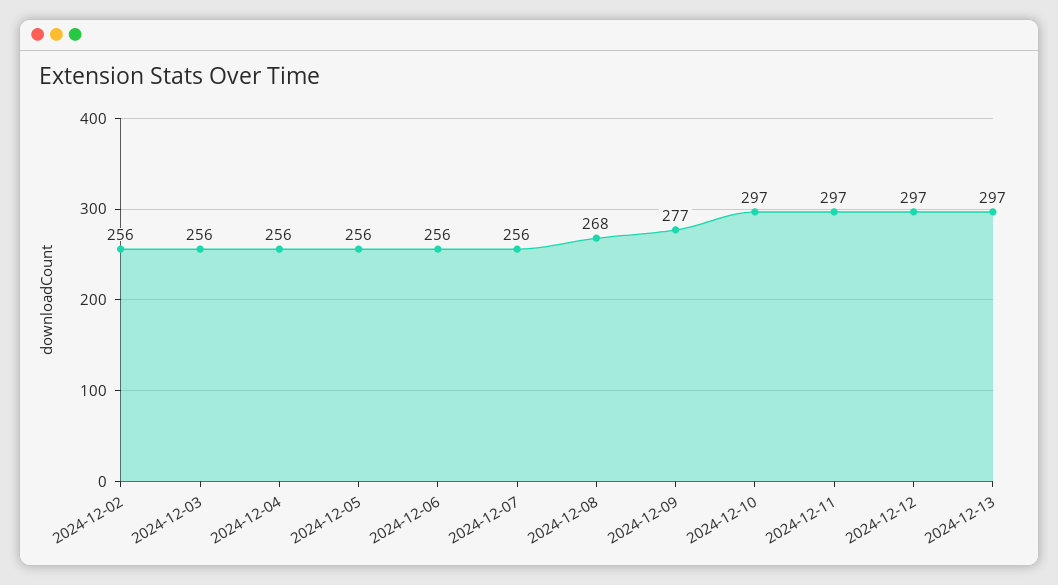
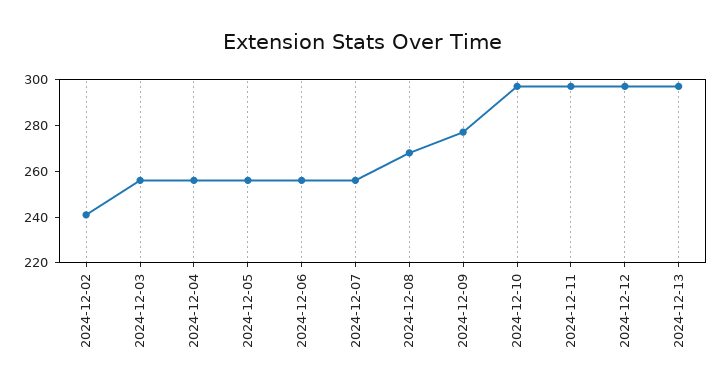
2024-12-02: 256 -> 240

